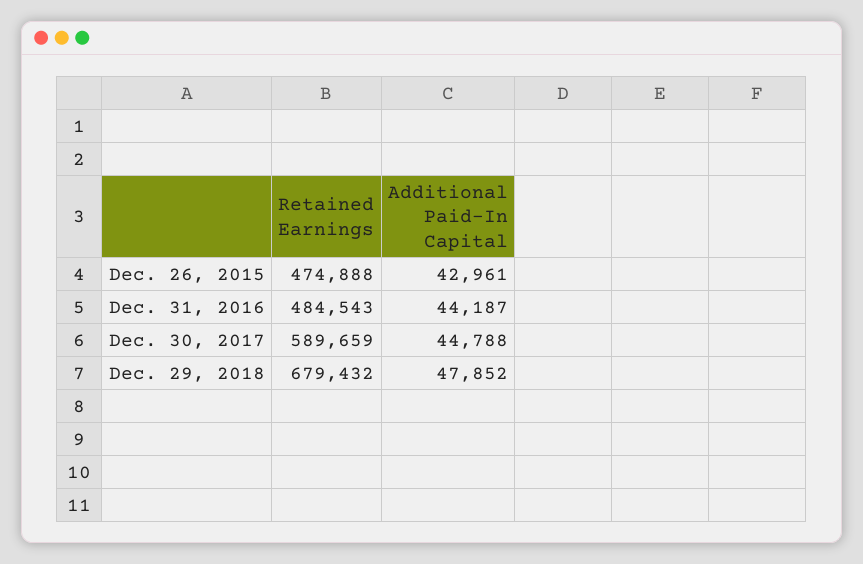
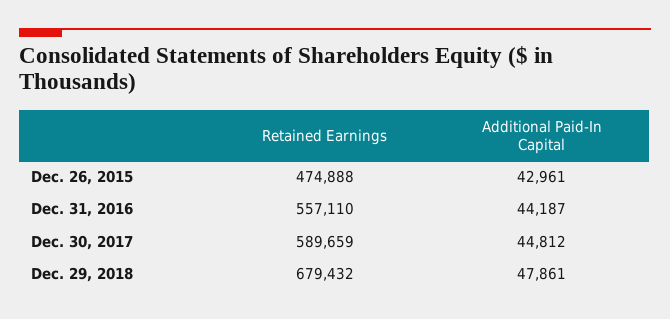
Retained Earnings, Dec. 31, 2016: 484543 -> 557110
Additional Paid-In Capital, Dec. 30, 2017: 44788 -> 44812
Additional Paid-In Capital, Dec. 29, 2018: 47852 -> 47861

